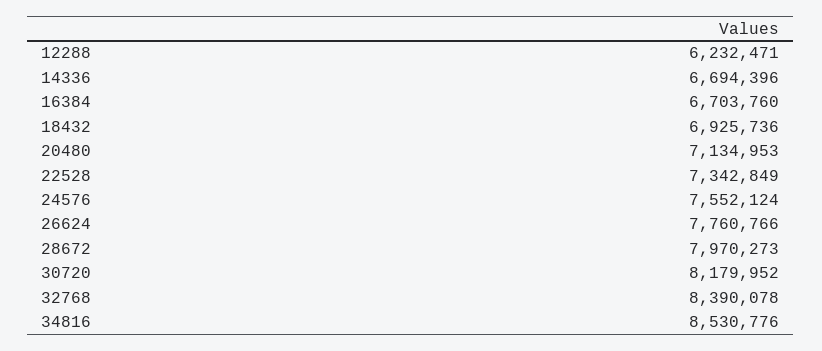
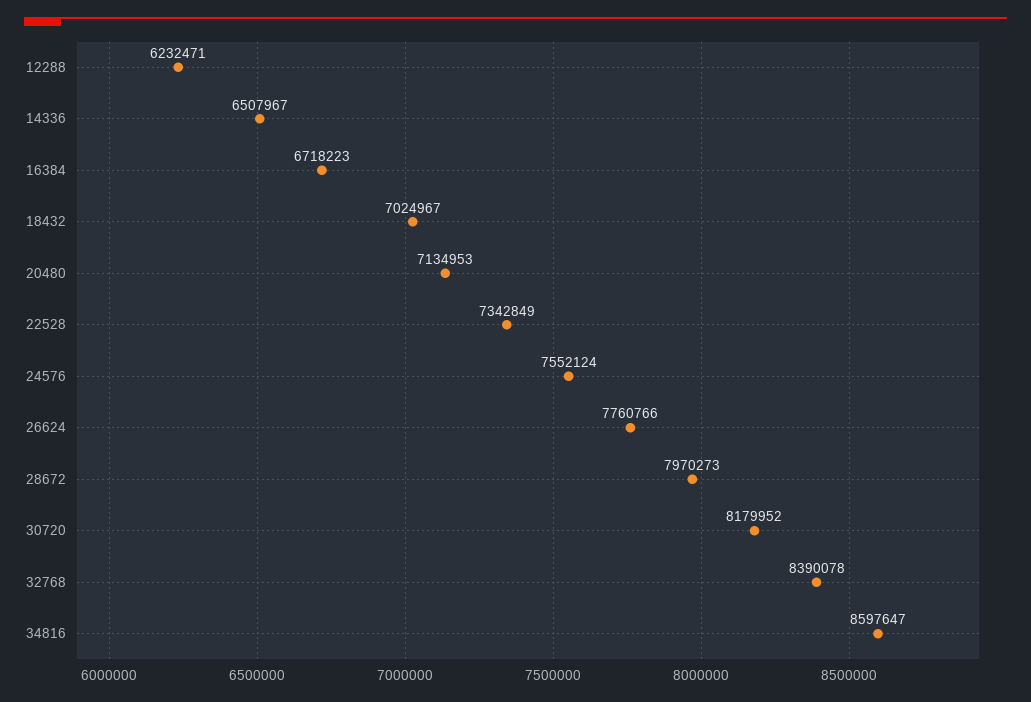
14336: 6694396 -> 6507967
16384: 6703760 -> 6718223
18432: 6925736 -> 7024967
34816: 8530776 -> 8597647

